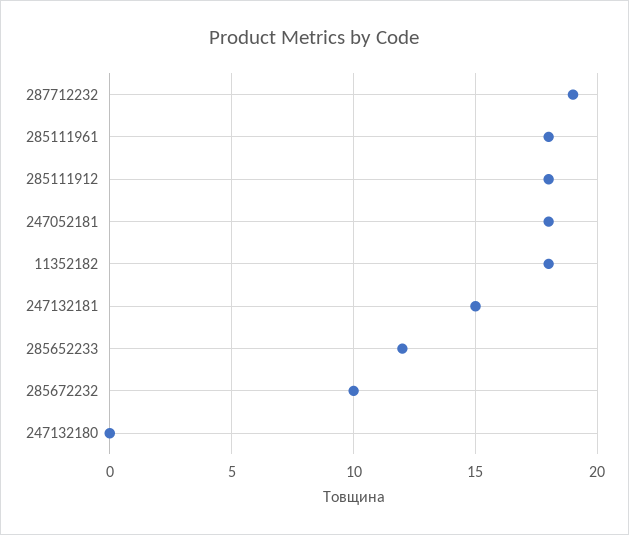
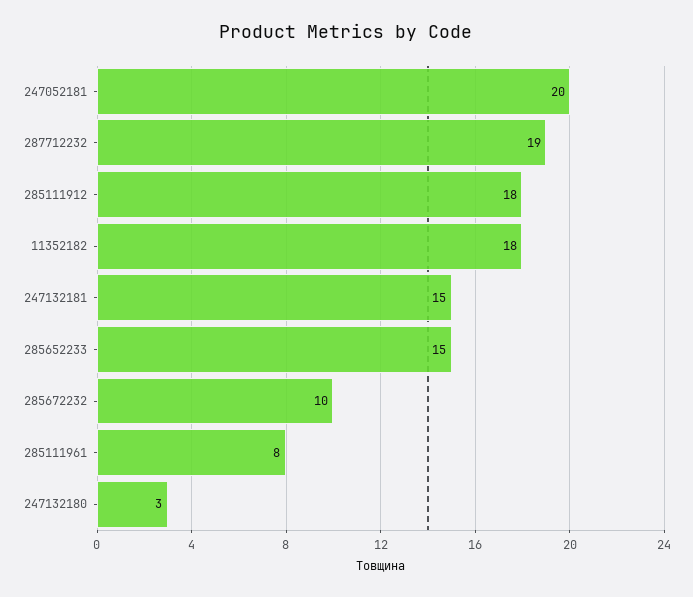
285111961: 18 -> 8
247052181: 18 -> 20
285652233: 12 -> 15
247132180: 0 -> 3

